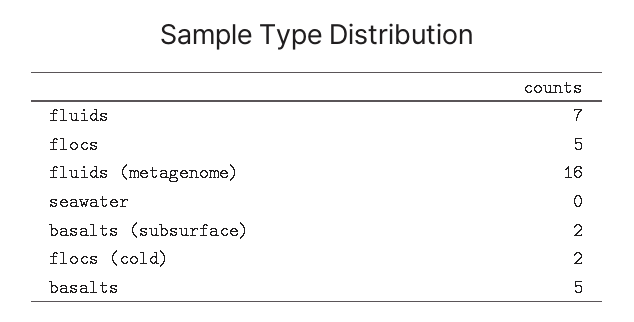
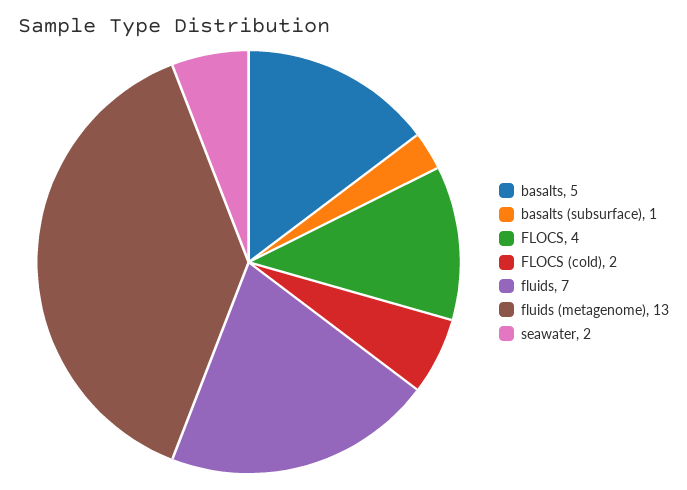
flocs: 5 -> 4
fluids (metagenome): 16 -> 13
seawater: 0 -> 2
basalts (subsurface): 2 -> 1

